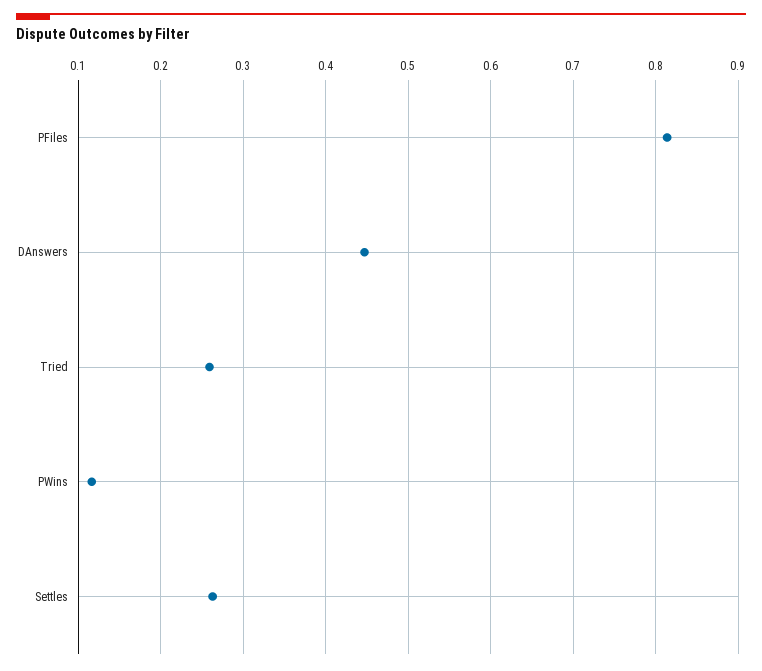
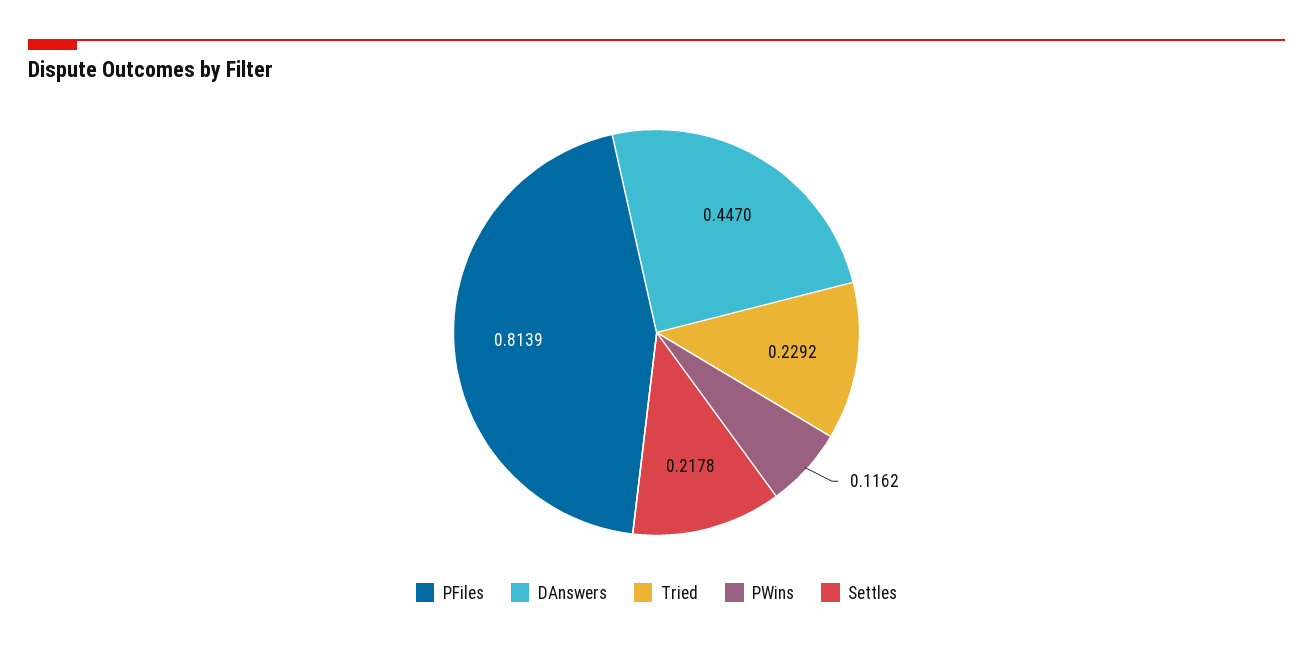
Tried: 0.26 -> 0.2292
Settles: 0.26 -> 0.2178

